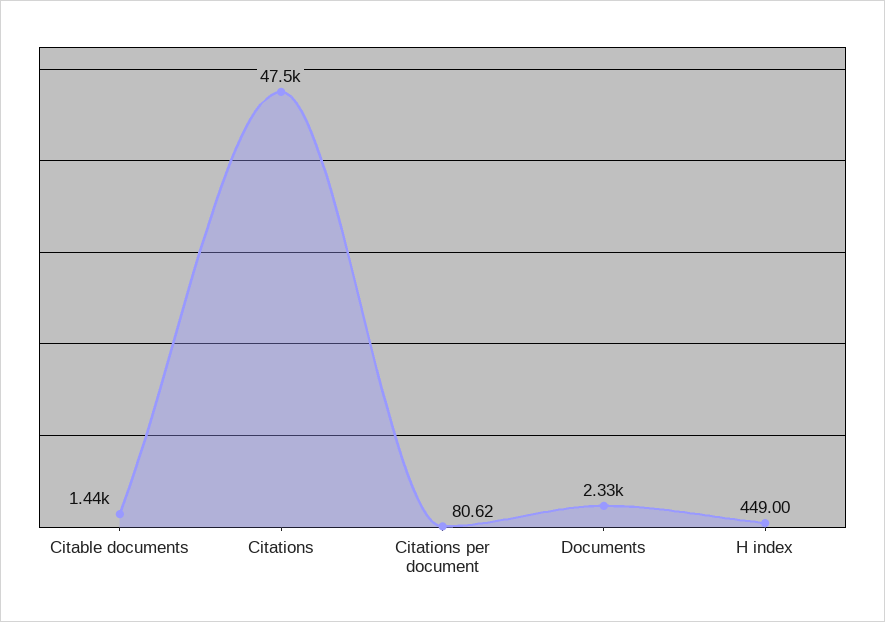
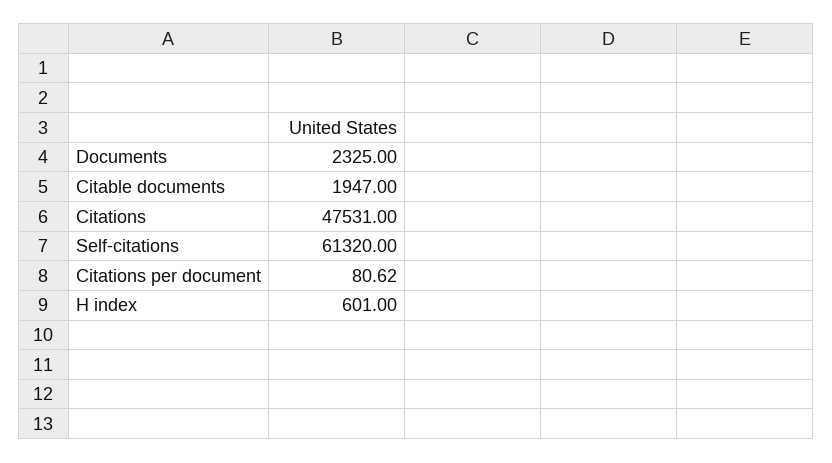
Citable documents: 1440 -> 1947
H index: 449 -> 601
Self-citations: none -> 61320

